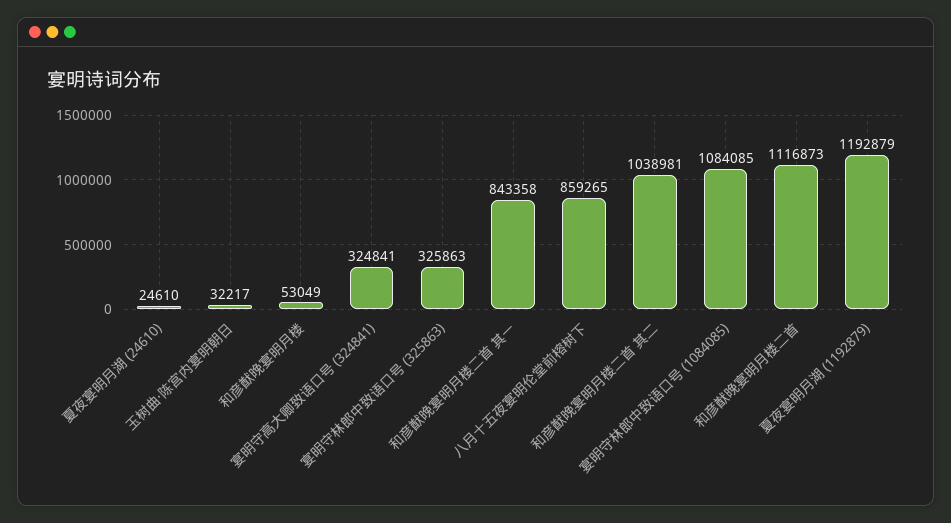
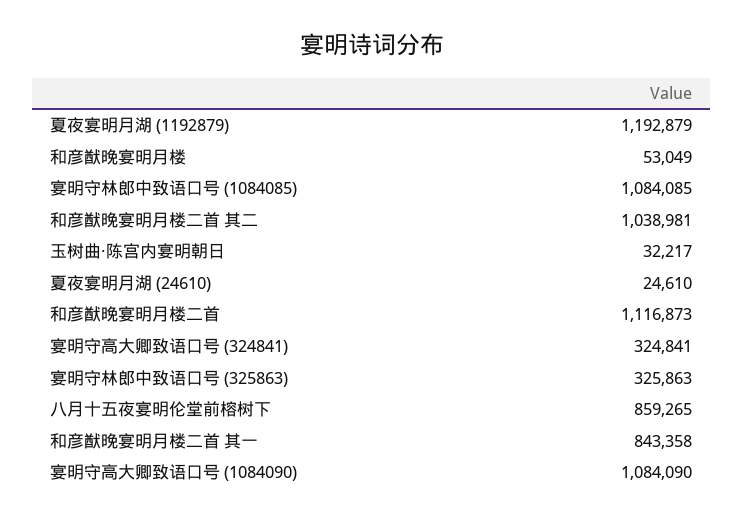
宴明守高大卿致语口号 (1084090): none -> 1084090

